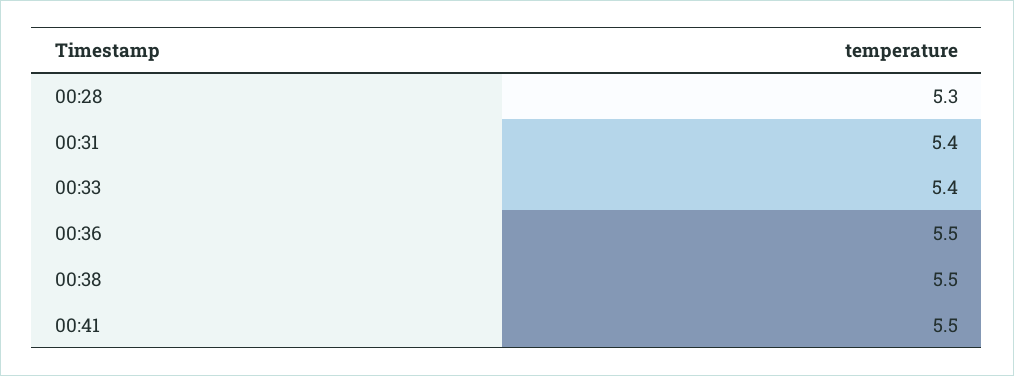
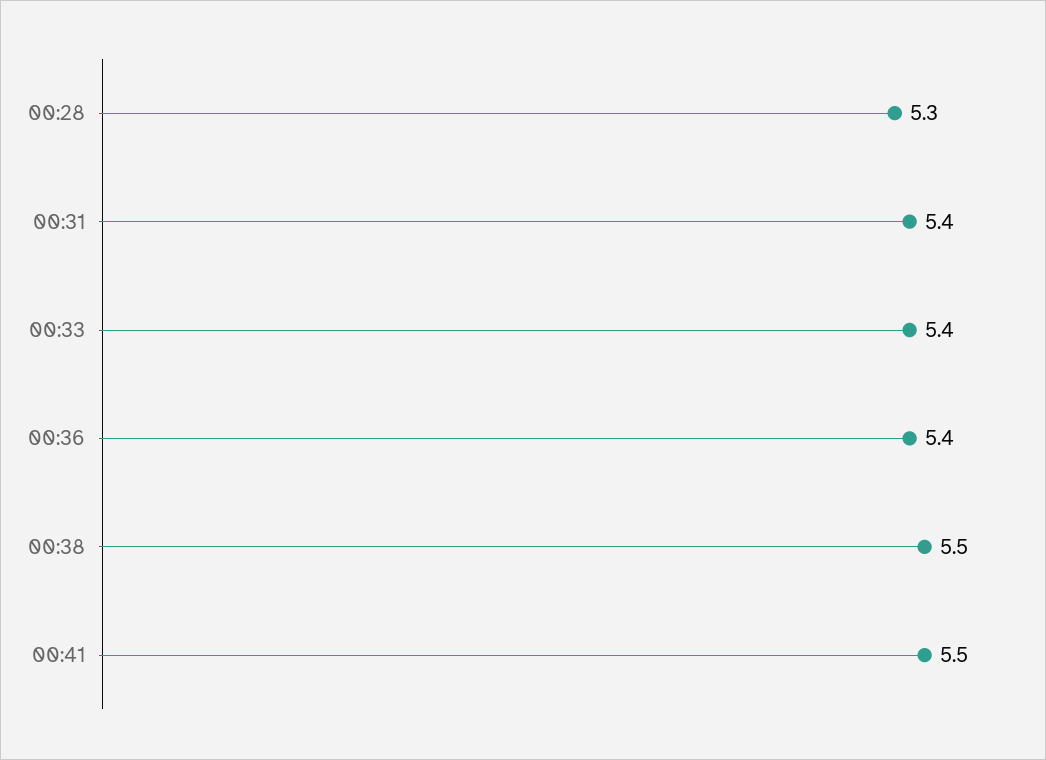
00:36: 5.5 -> 5.4

